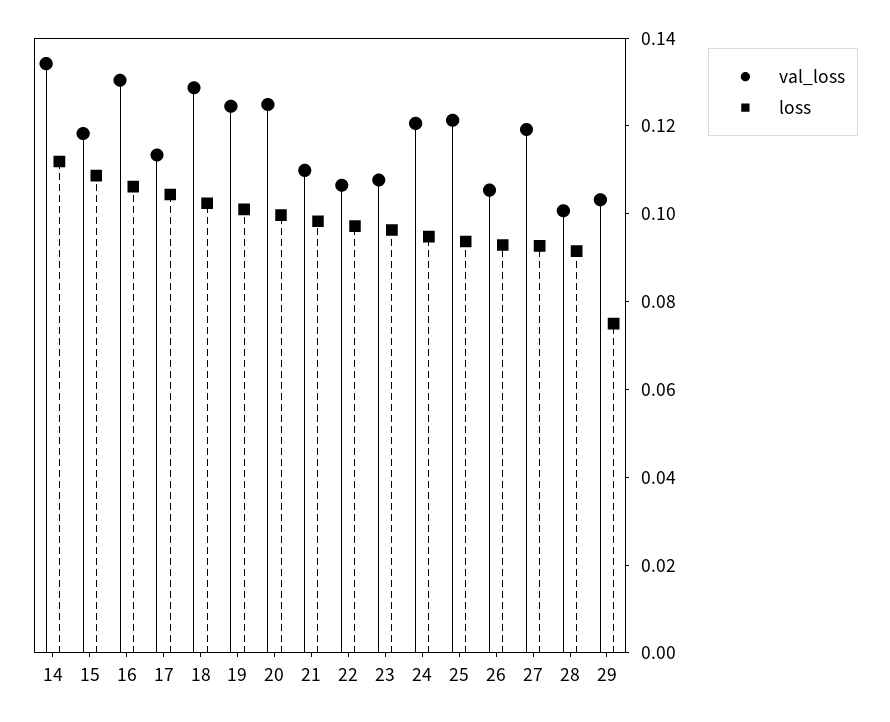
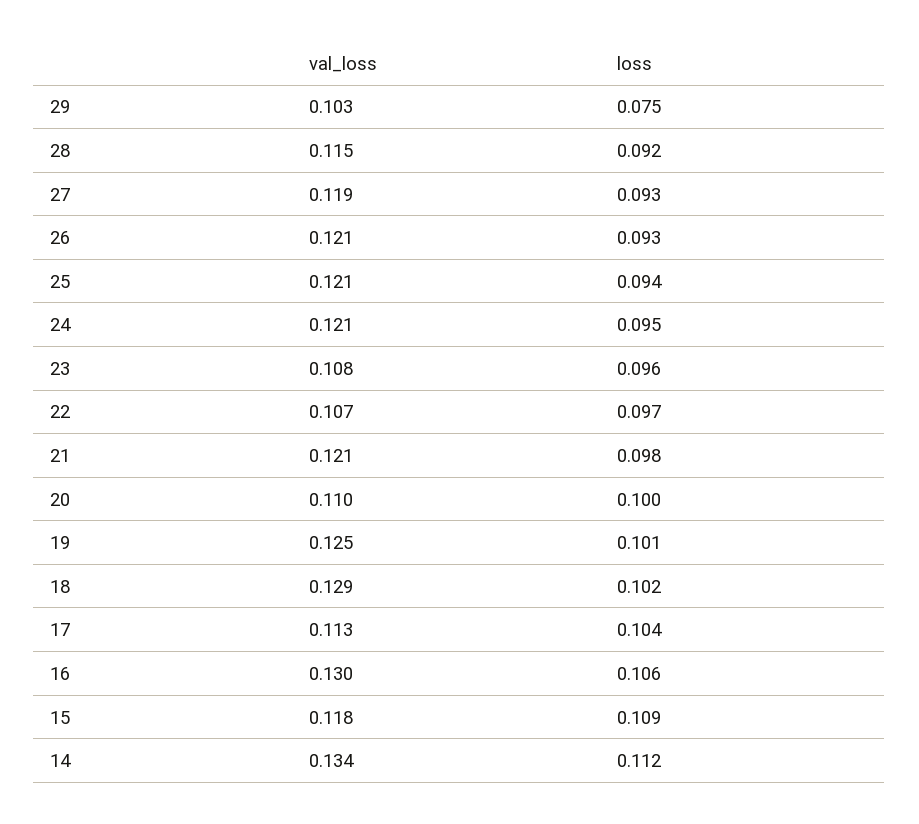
val_loss, 20: 0.125 -> 0.11
val_loss, 21: 0.11 -> 0.121
val_loss, 26: 0.105 -> 0.121
val_loss, 28: 0.1 -> 0.115

